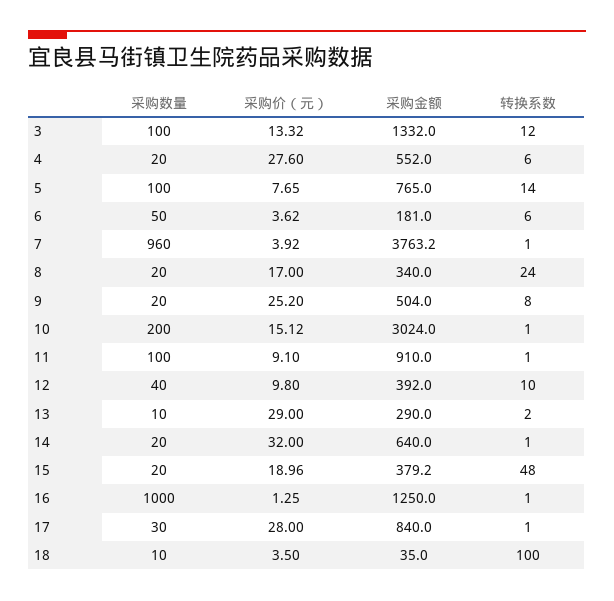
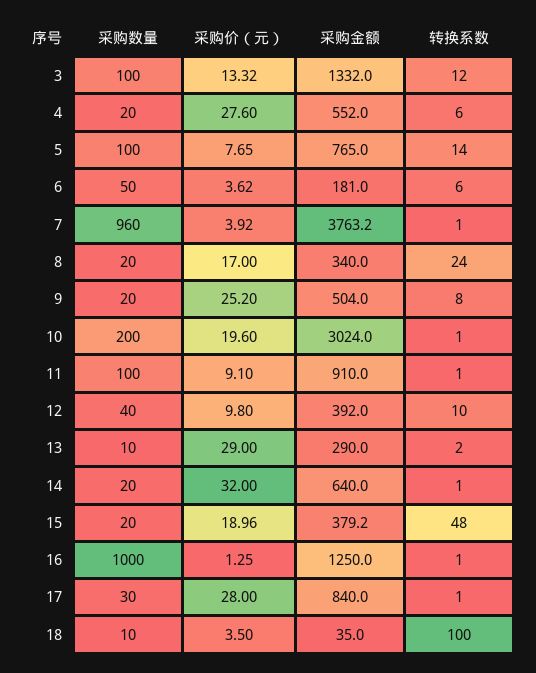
采购价（元）, 10: 15.12 -> 19.6

